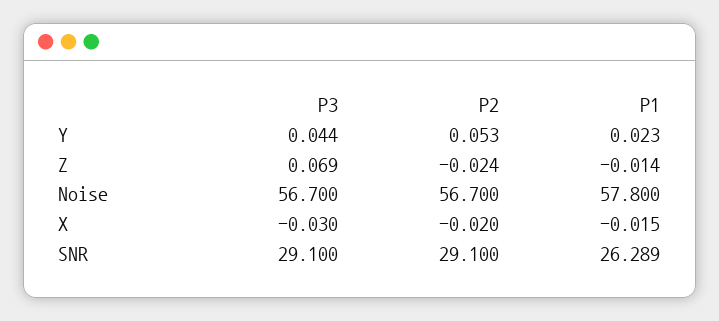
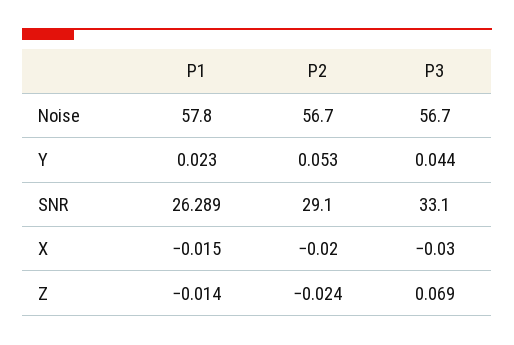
P3, SNR: 29.1 -> 33.1

